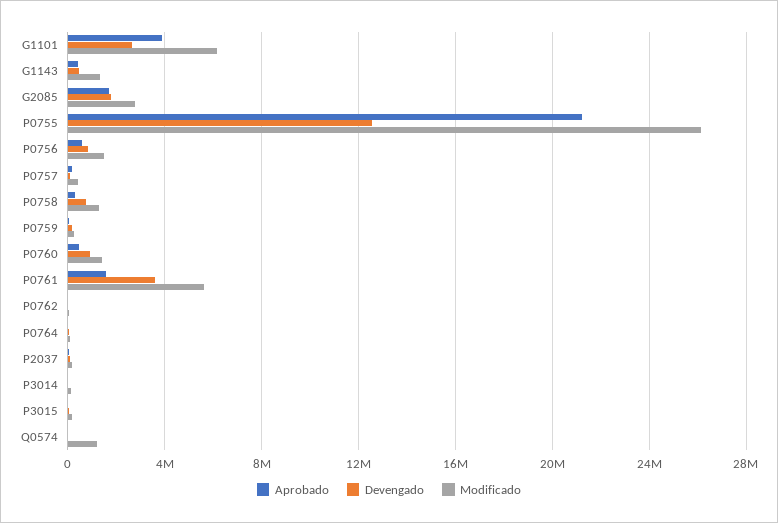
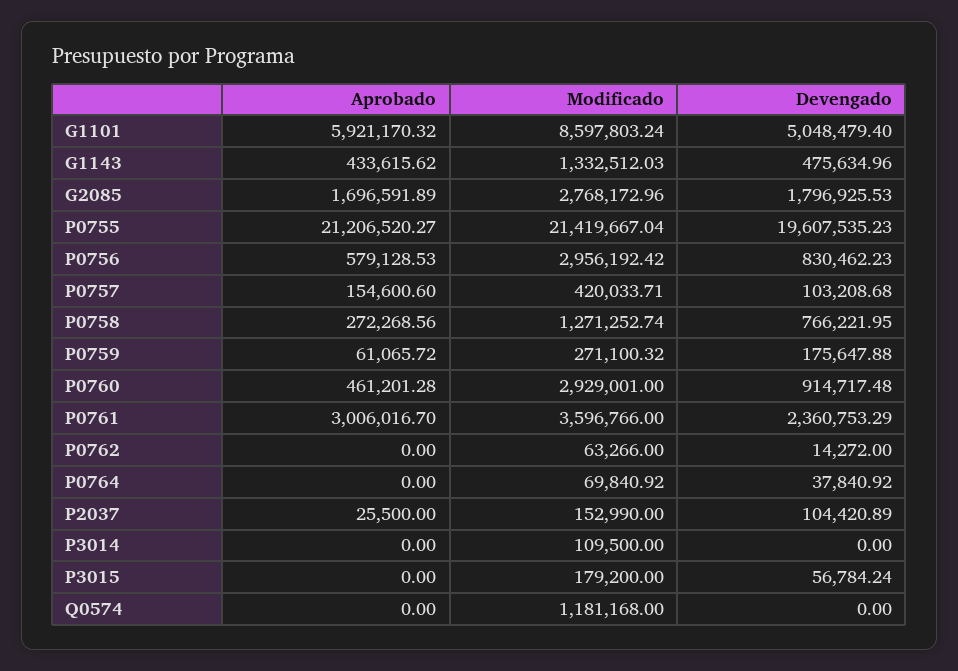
Aprobado, G1101: 4000000 -> 5921170.32
Devengado, G1101: 2500000 -> 5048479.4
Modificado, G1101: 6000000 -> 8597803.24
Devengado, P0755: 12500000 -> 19607535.23
Modificado, P0755: 26000000 -> 21419667.04
Modificado, P0756: 1500000 -> 2956192.42
Modificado, P0760: 1500000 -> 2929001
Aprobado, P0761: 1500000 -> 3006016.7
Devengado, P0761: 3500000 -> 2360753.29
Modificado, P0761: 5500000 -> 3596766

